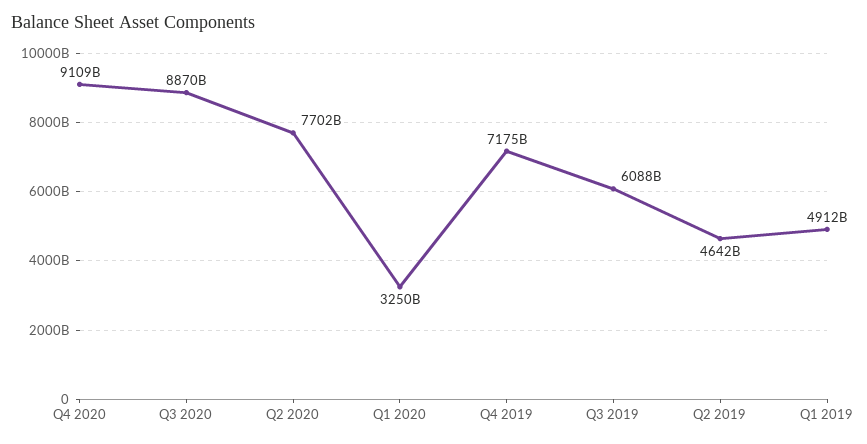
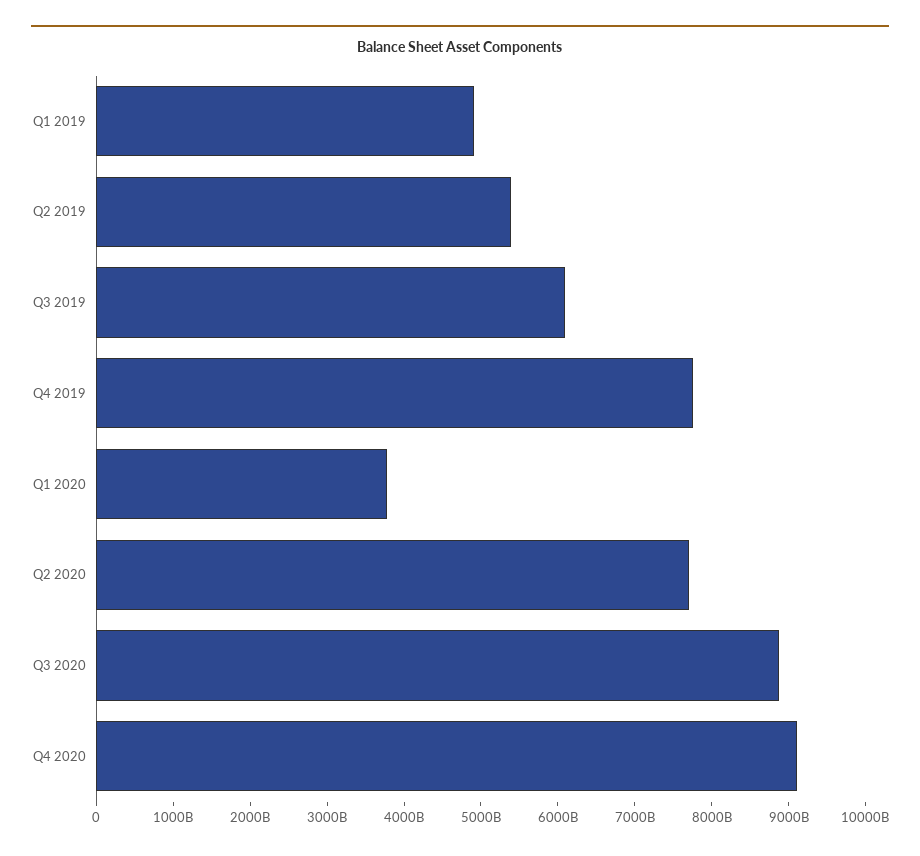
Q1 2020: 3250000000000 -> 3800000000000
Q4 2019: 7175000000000 -> 7800000000000
Q2 2019: 4642000000000 -> 5400000000000

